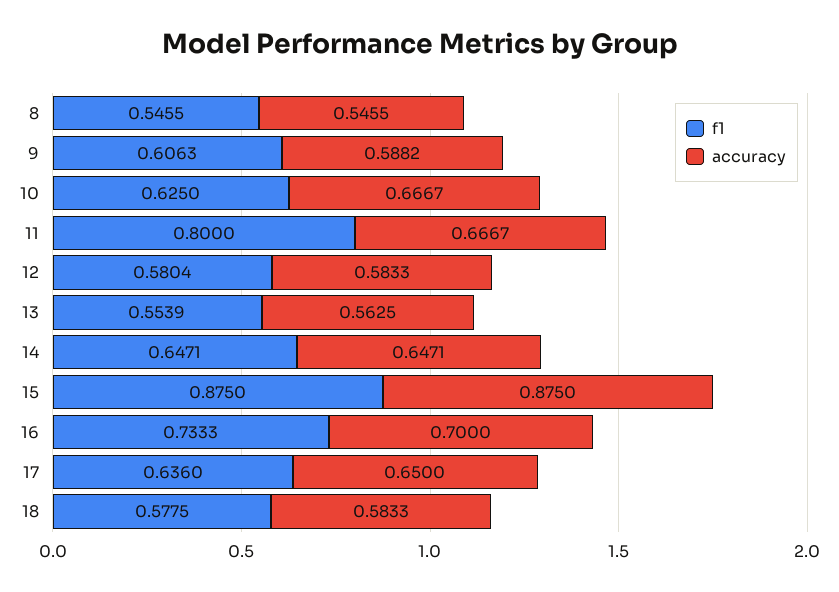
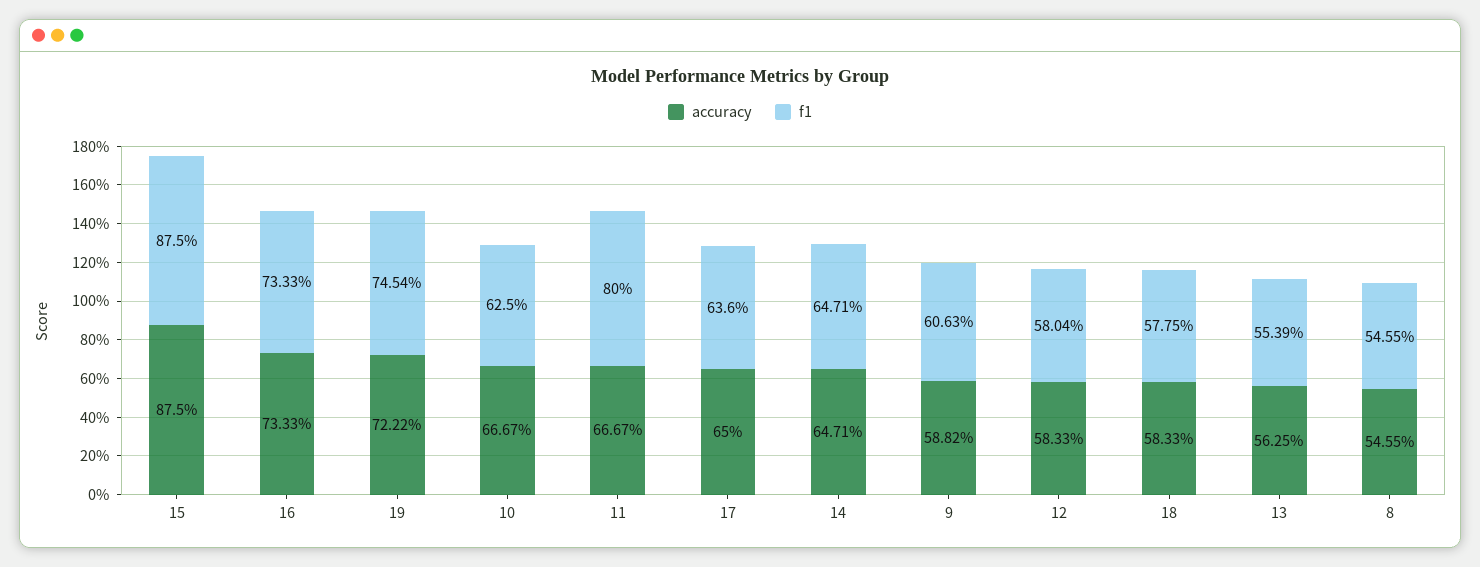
accuracy, 16: 0.7 -> 0.7333
accuracy, 19: none -> 0.7222
f1, 19: none -> 0.7454

